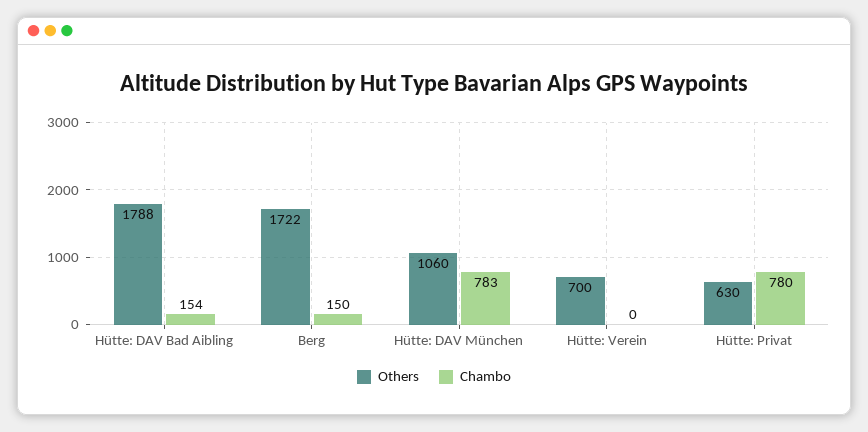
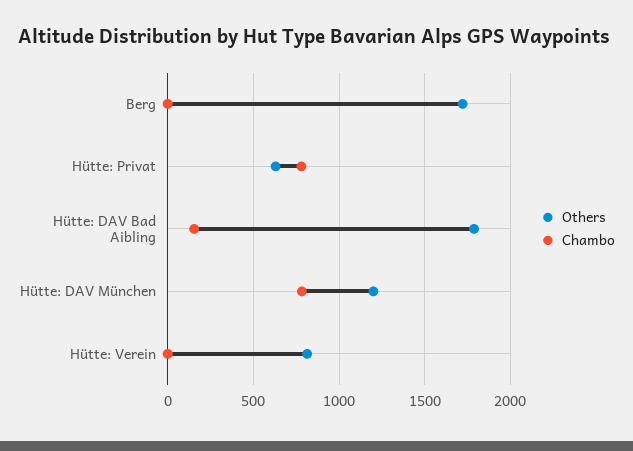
Chambo, Berg: 150 -> 0
Others, Hütte: DAV München: 1060 -> 1200
Others, Hütte: Verein: 700 -> 800

